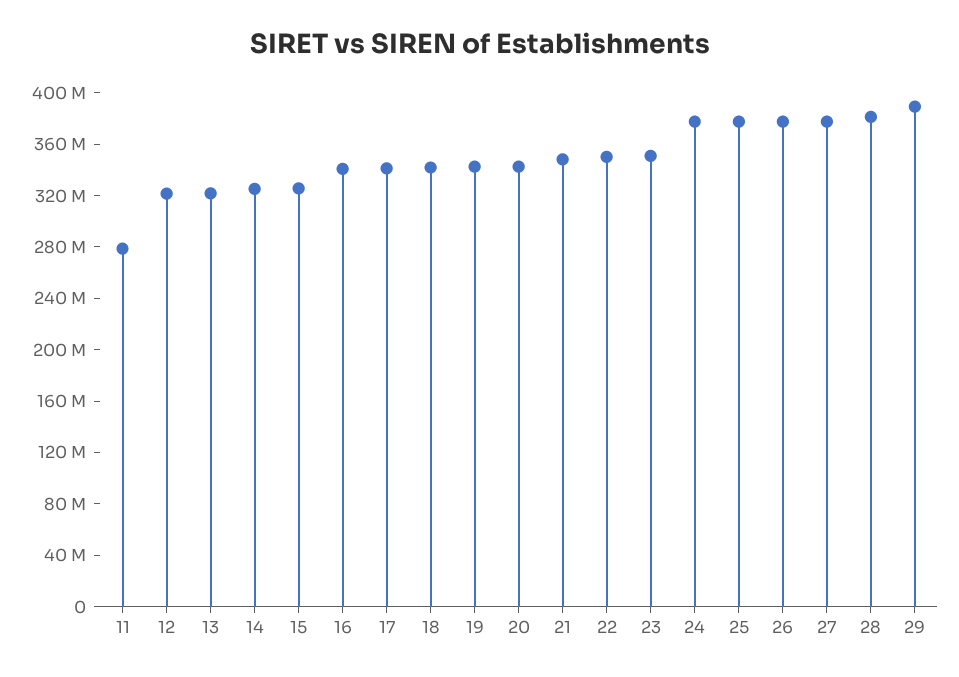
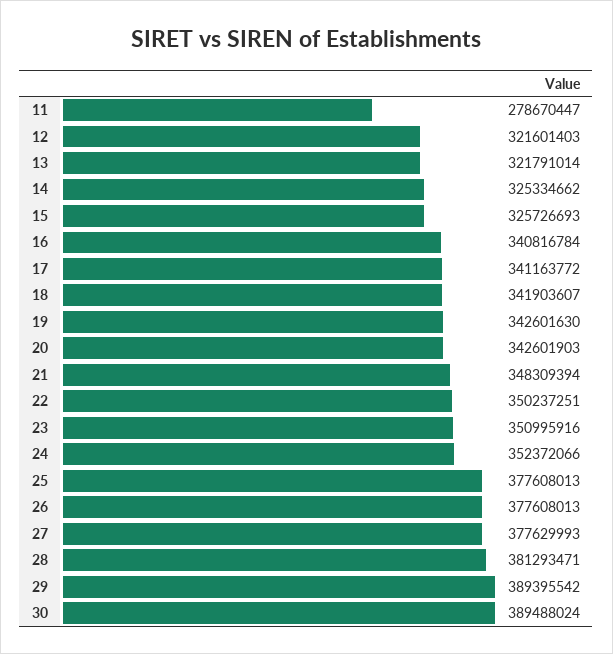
24: 380000000 -> 352372066
30: none -> 389488024

